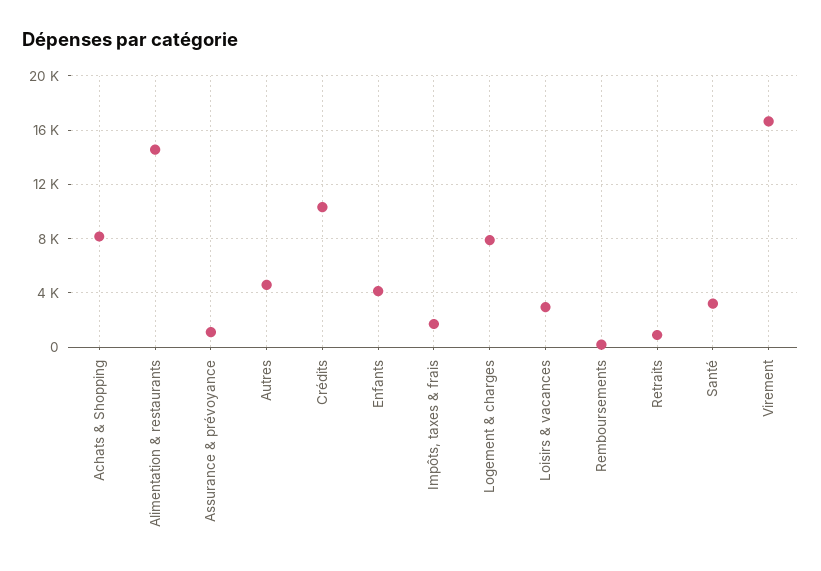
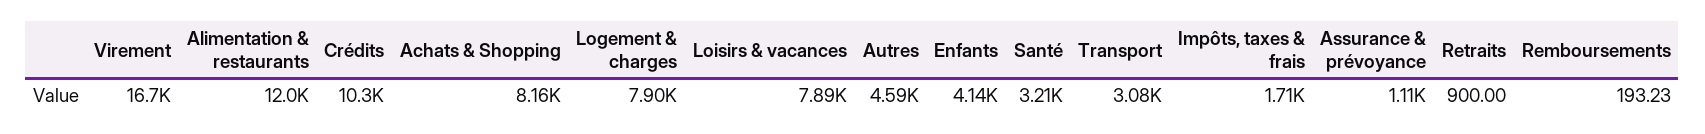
Alimentation & restaurants: 14500 -> 12000
Loisirs & vacances: 3000 -> 7890
Transport: none -> 3080

